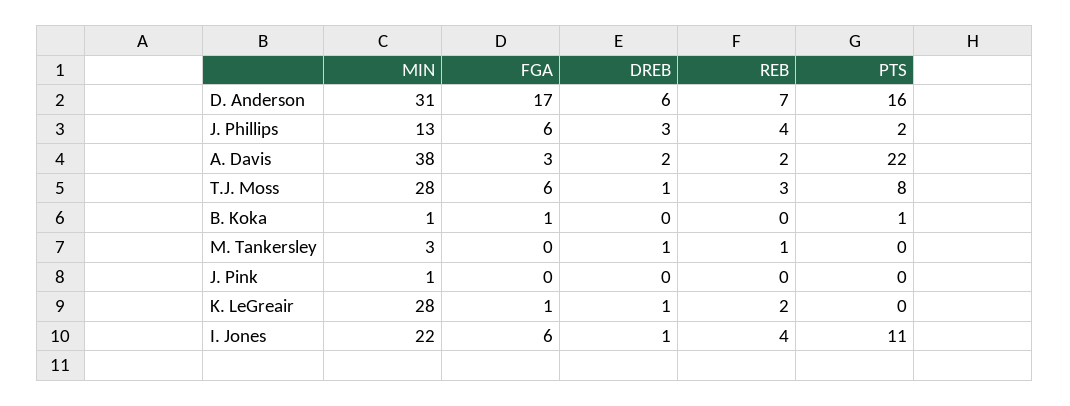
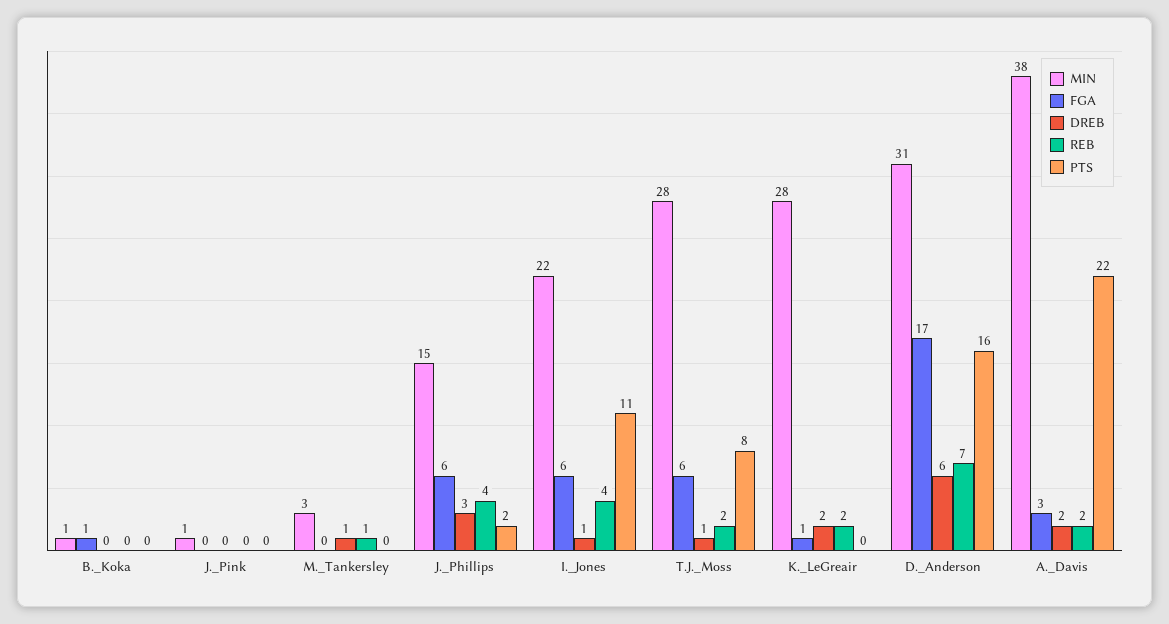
MIN, J. Phillips: 13 -> 15
REB, T.J. Moss: 3 -> 2
PTS, B. Koka: 1 -> 0
DREB, K. LeGreair: 1 -> 2

